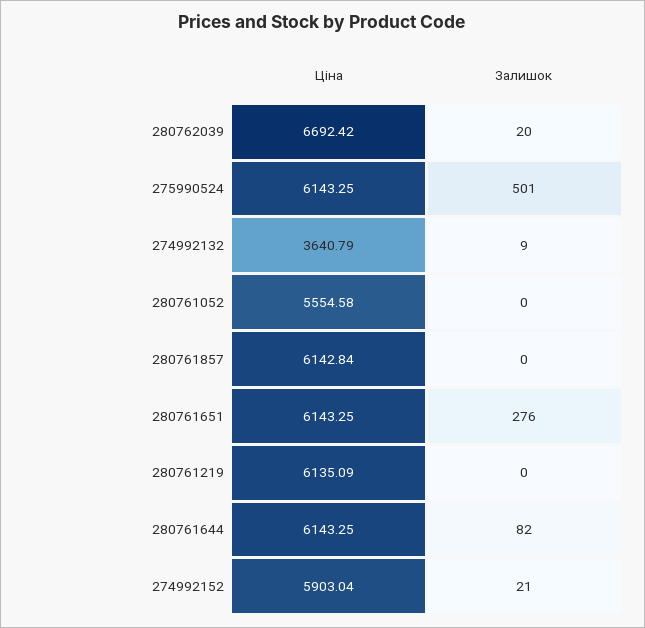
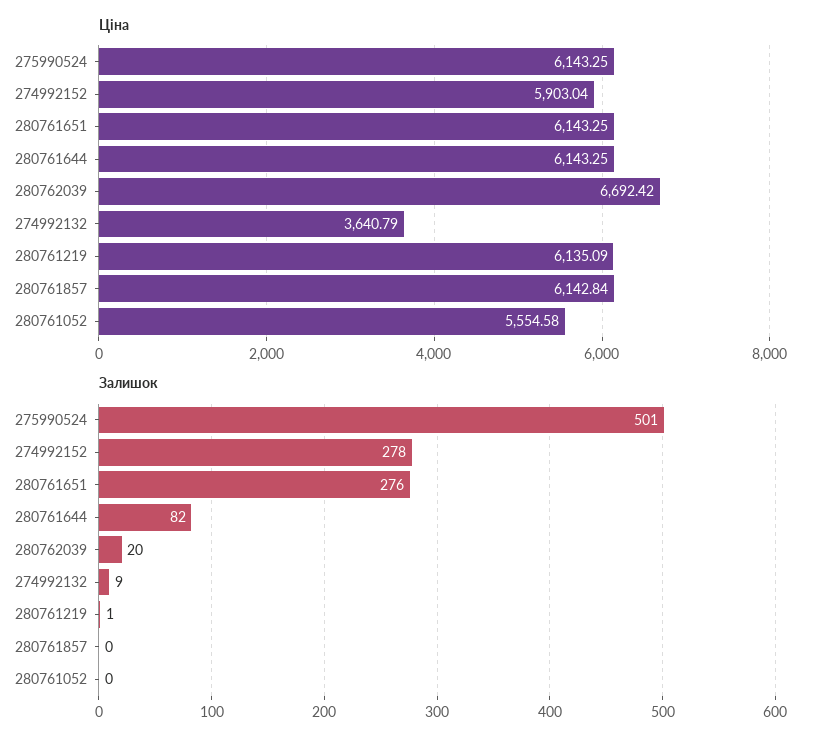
Залишок, 280761219: 0 -> 1
Залишок, 274992152: 21 -> 278

